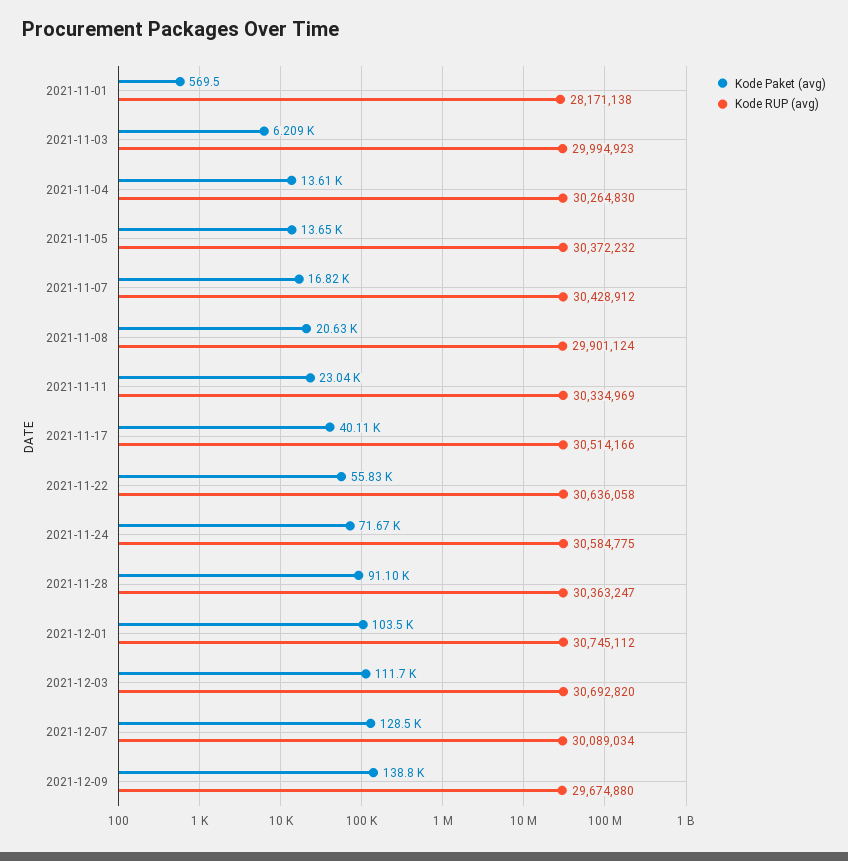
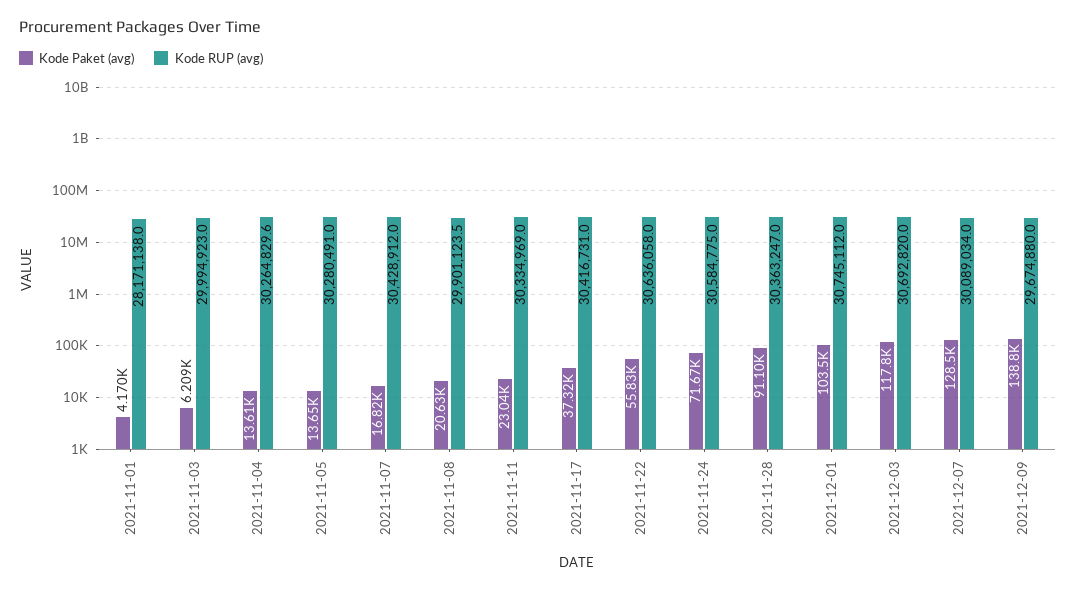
Kode Paket (avg), 2021-11-01: 569.5 -> 4170
Kode RUP (avg), 2021-11-05: 30372232 -> 30280491
Kode Paket (avg), 2021-11-17: 40110 -> 37320
Kode RUP (avg), 2021-11-17: 30514166 -> 30416731
Kode Paket (avg), 2021-12-03: 111700 -> 117800

